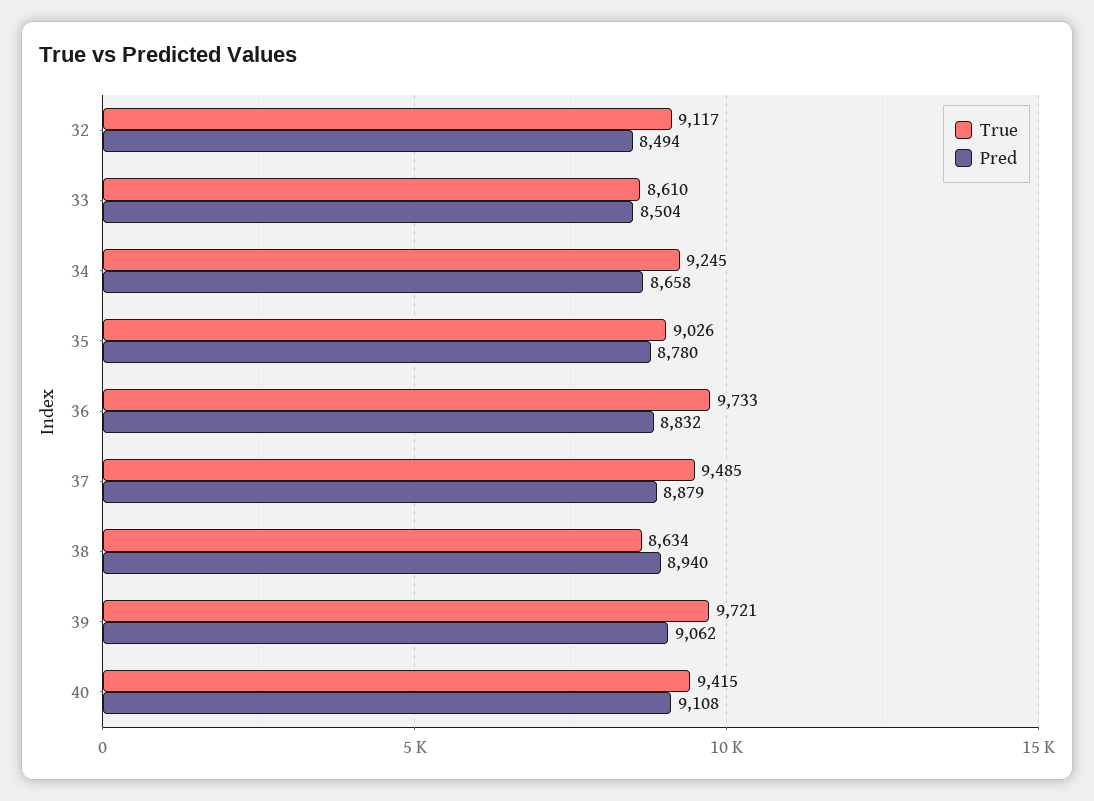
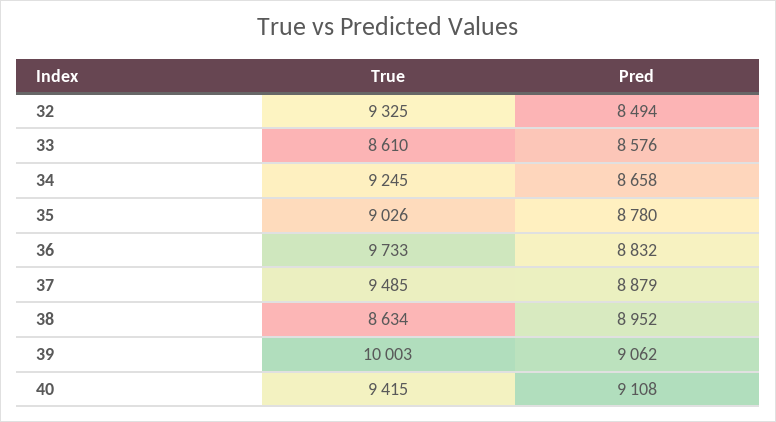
True, 32: 9117 -> 9325
Pred, 33: 8504 -> 8576
Pred, 38: 8940 -> 8952
True, 39: 9721 -> 10003

